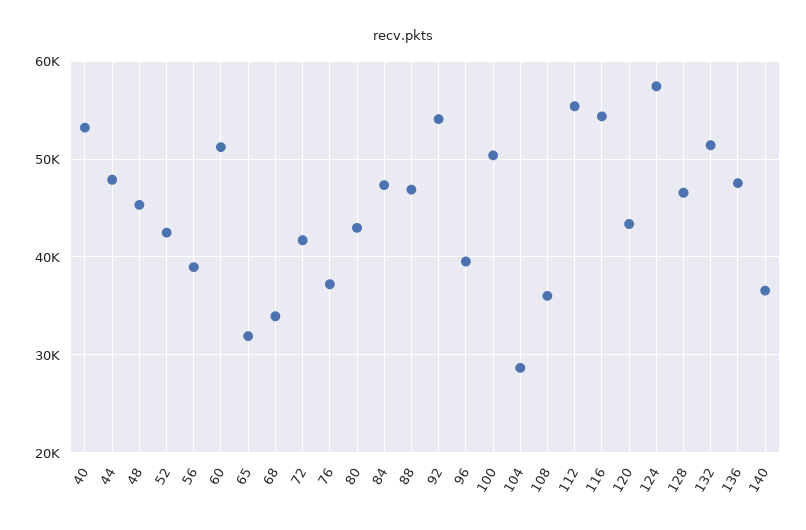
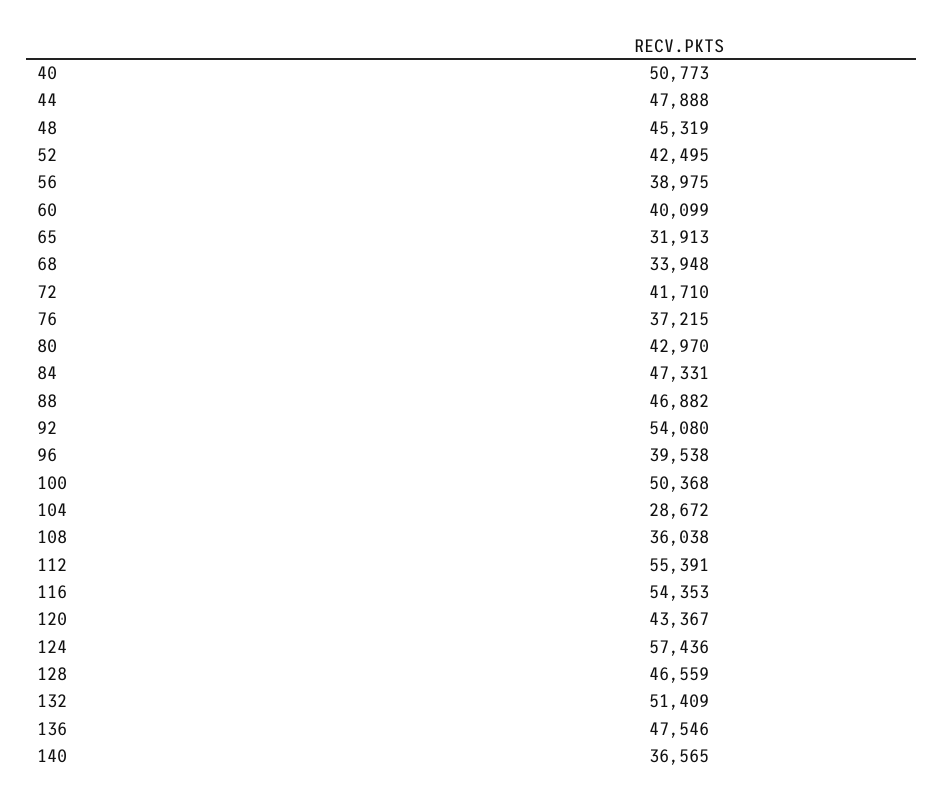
40: 53000 -> 50773
60: 51000 -> 40099

